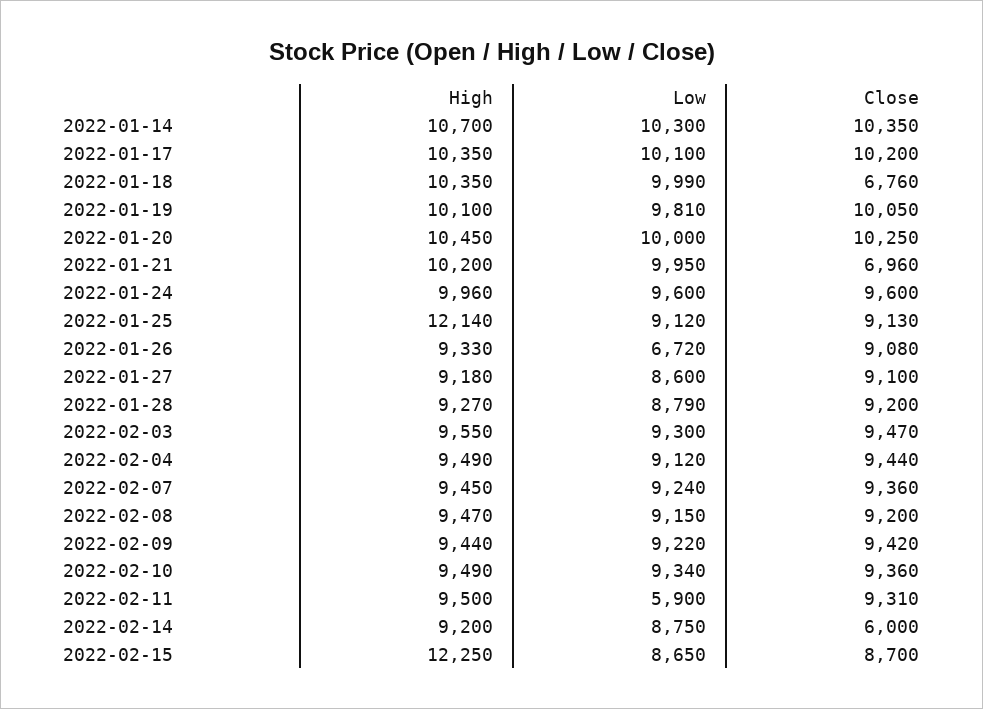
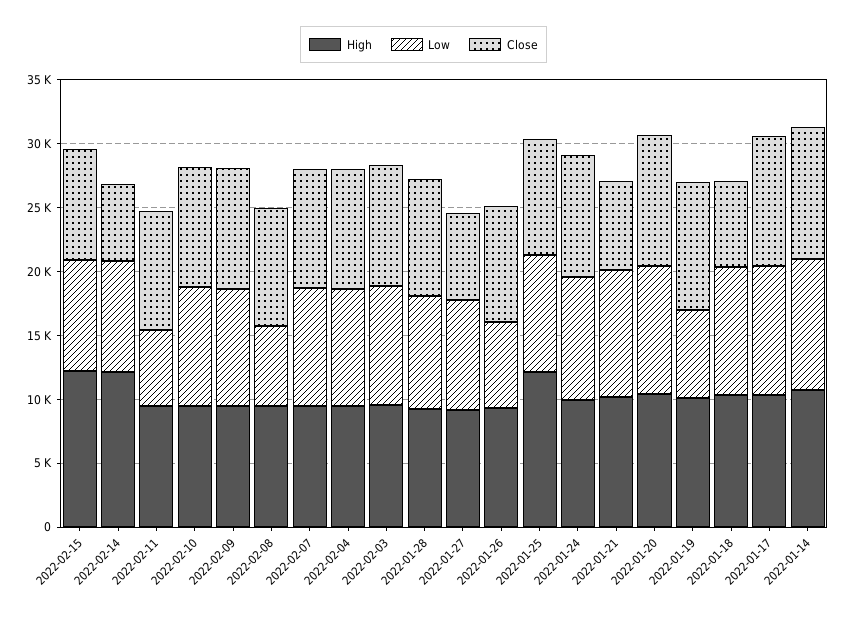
Low, 2022-01-19: 9810 -> 7000
Close, 2022-01-27: 9100 -> 7000
Low, 2022-02-08: 9150 -> 6000
High, 2022-02-14: 9200 -> 12000

